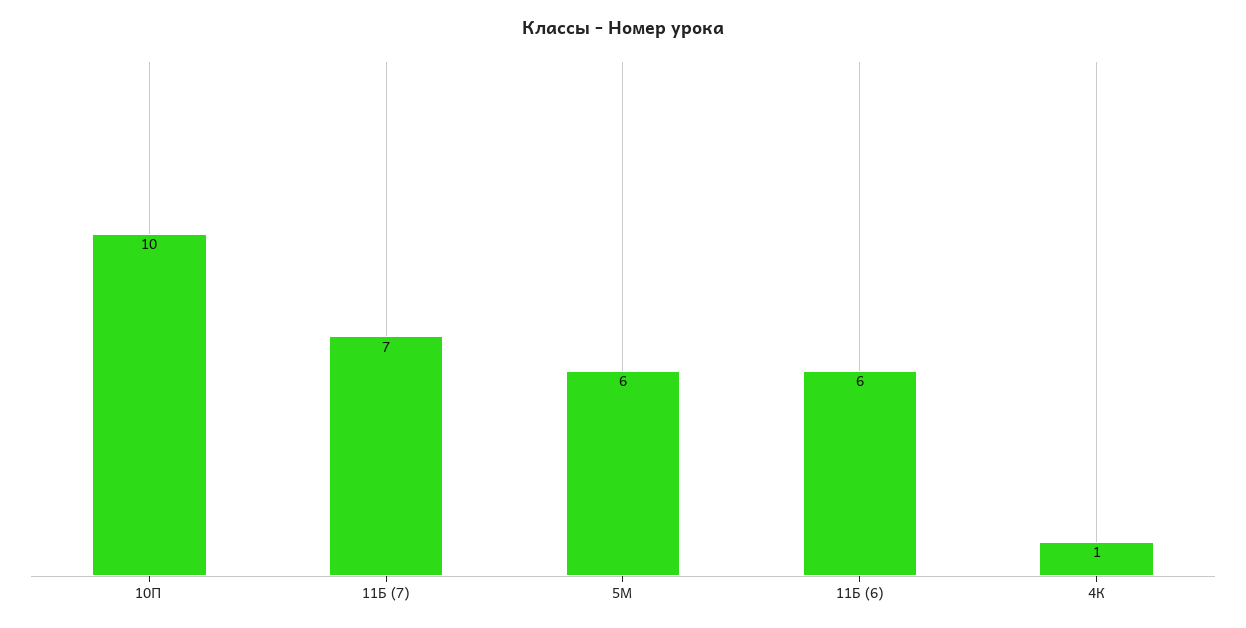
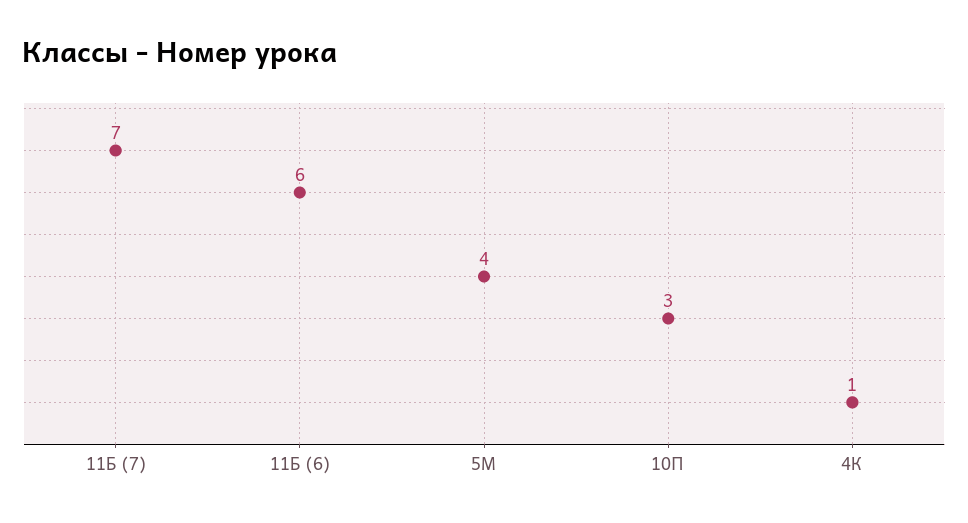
10П: 10 -> 3
5М: 6 -> 4

